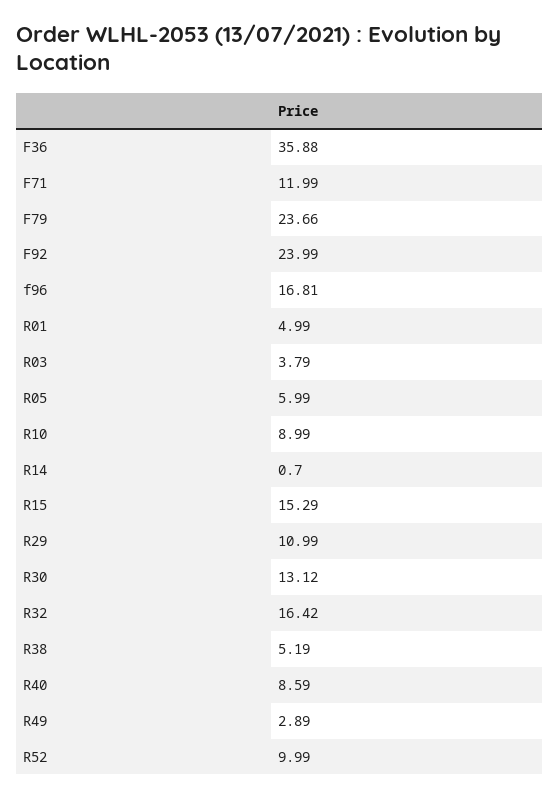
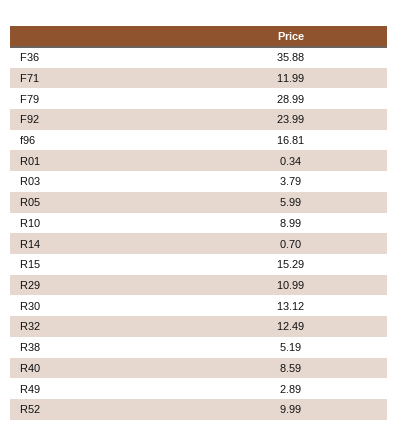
F79: 23.66 -> 28.99
R01: 4.99 -> 0.34
R32: 16.42 -> 12.49

